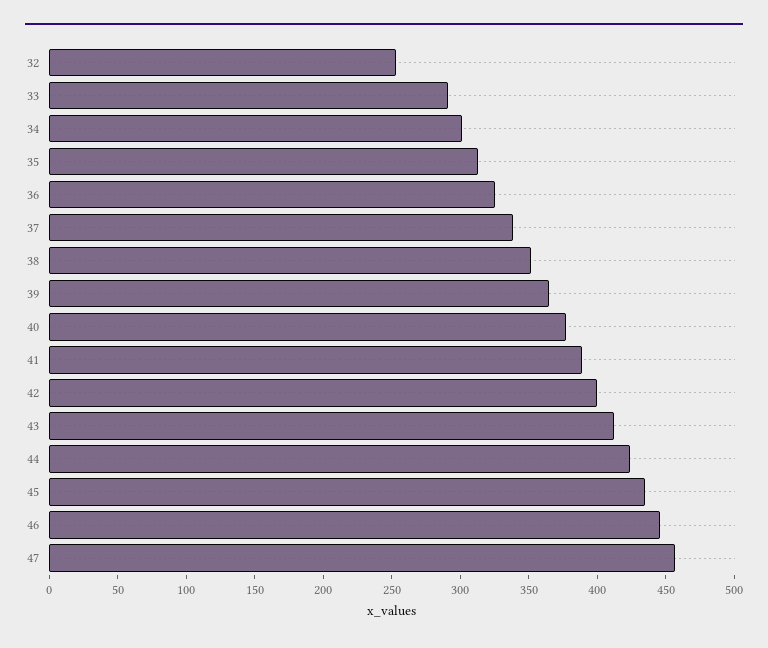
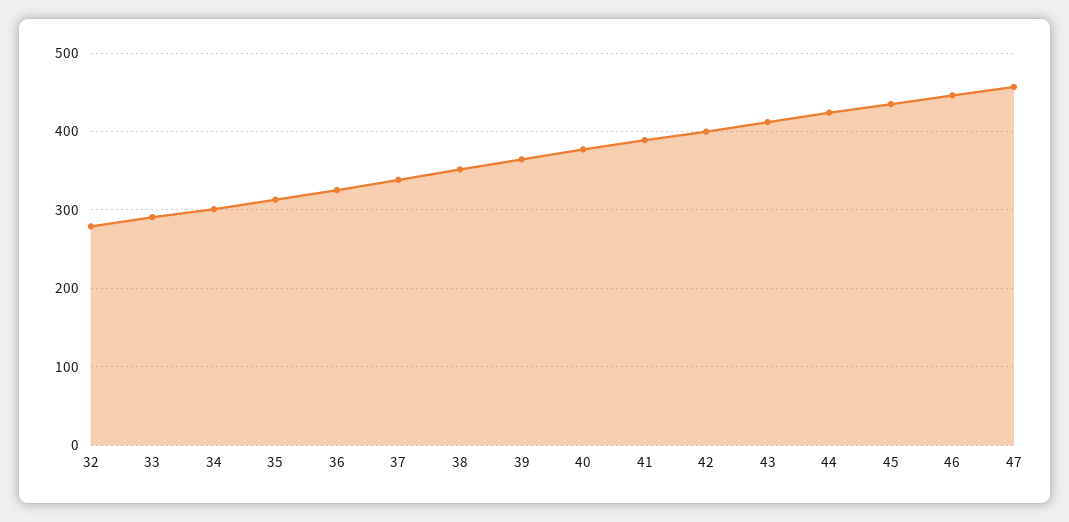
32: 250 -> 280

